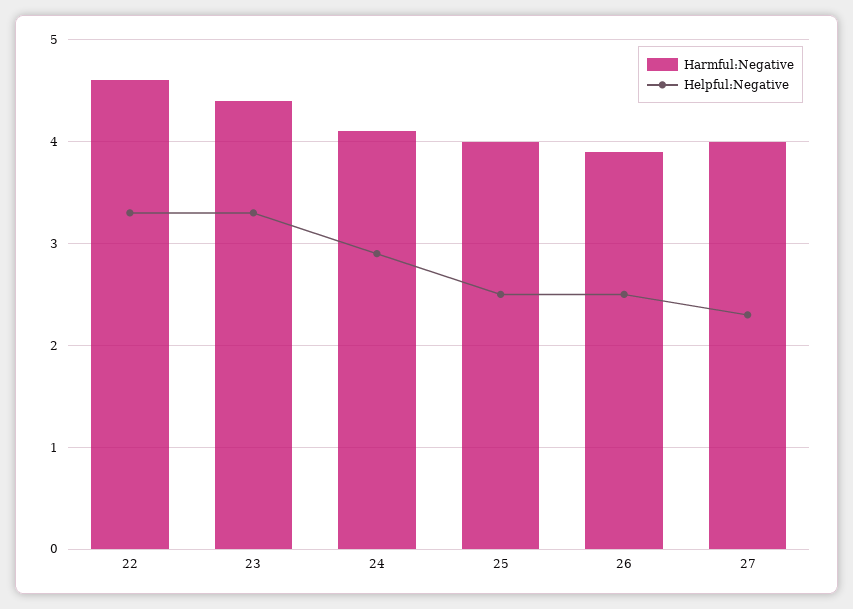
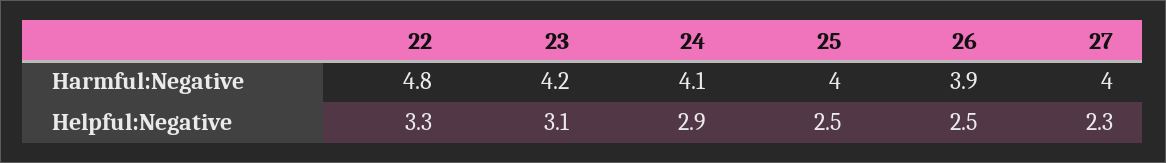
Harmful:Negative, 22: 4.6 -> 4.8
Harmful:Negative, 23: 4.4 -> 4.2
Helpful:Negative, 23: 3.3 -> 3.1

